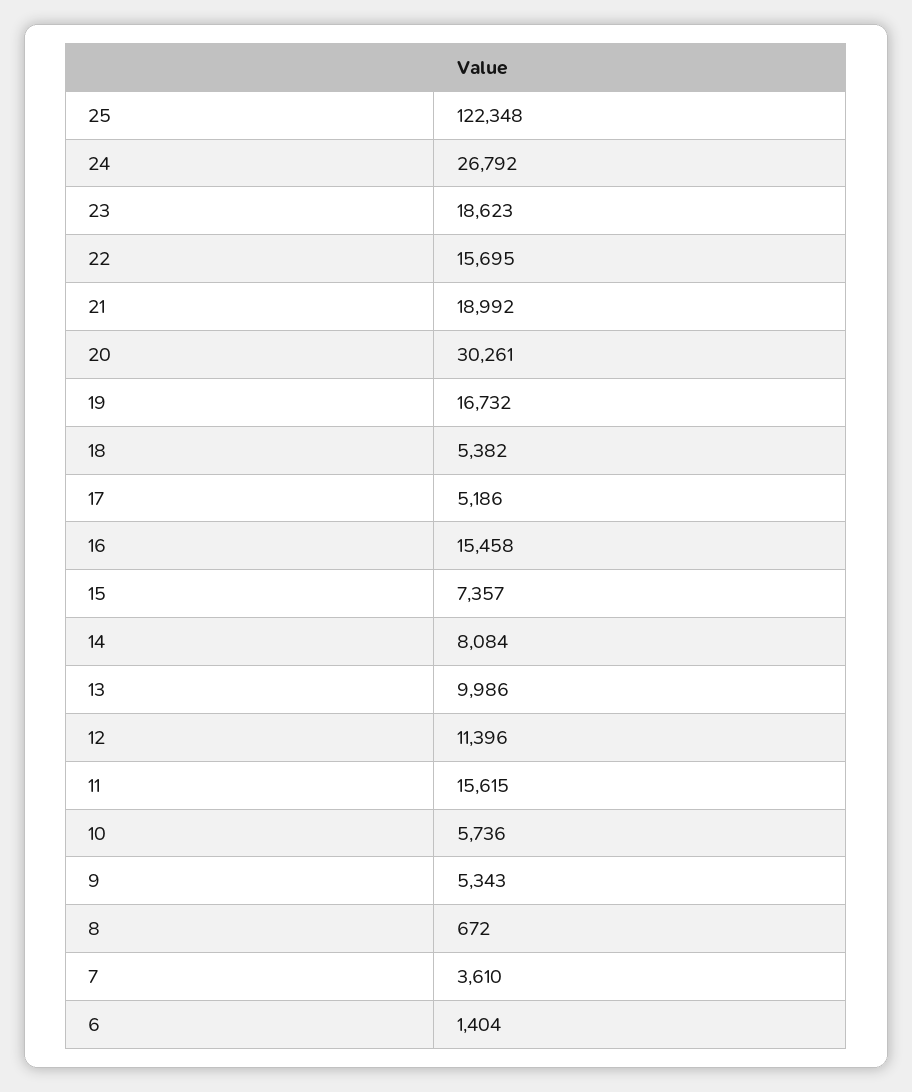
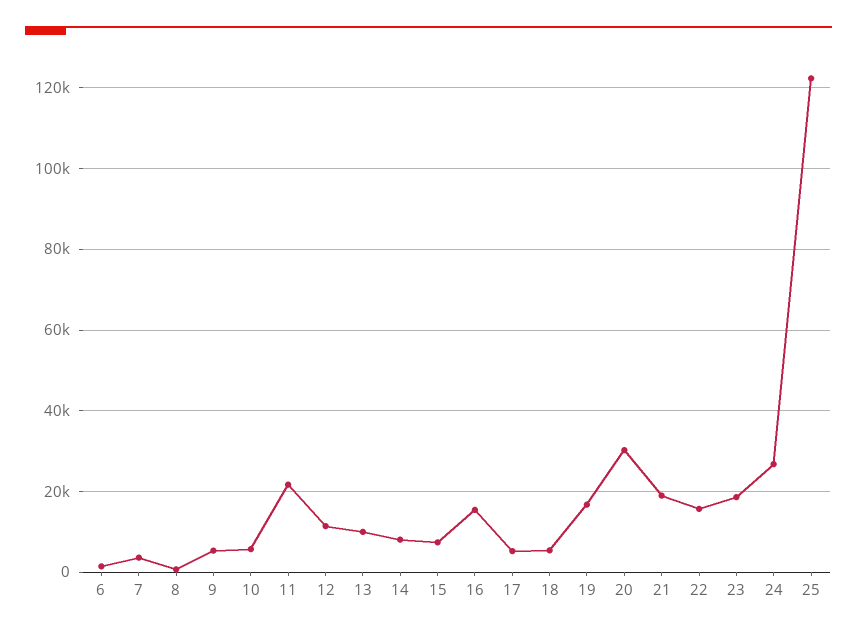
11: 15615 -> 22000

